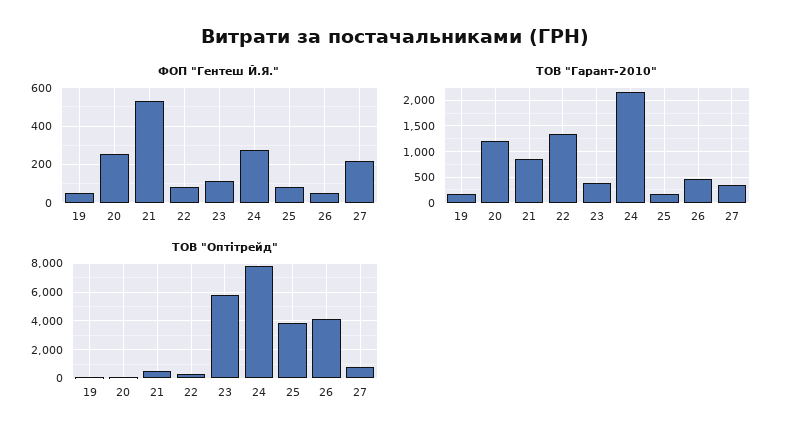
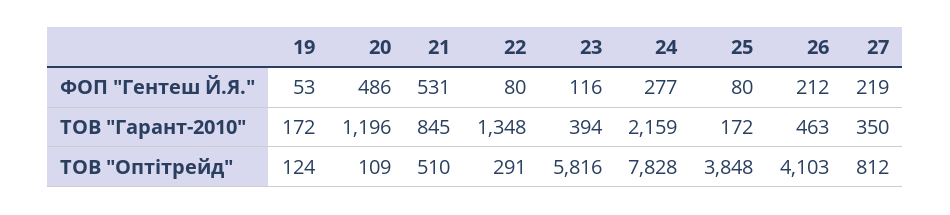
ФОП "Гентеш Й.Я.", 20: 250 -> 486
ФОП "Гентеш Й.Я.", 26: 50 -> 212

